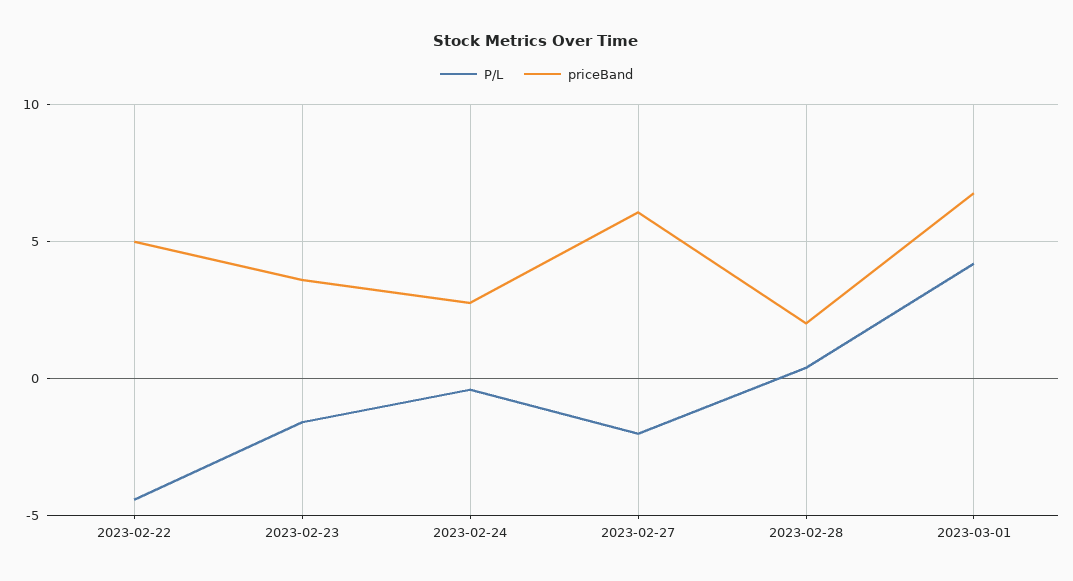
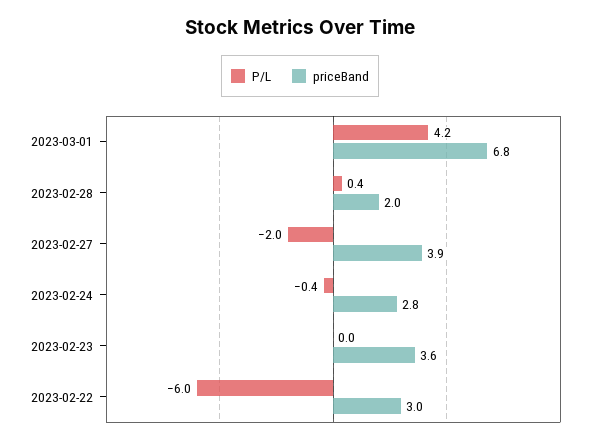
P/L, 2023-02-22: -4.5 -> -6
priceBand, 2023-02-22: 5 -> 3
P/L, 2023-02-23: -1.5 -> 0
priceBand, 2023-02-27: 6 -> 3.9

